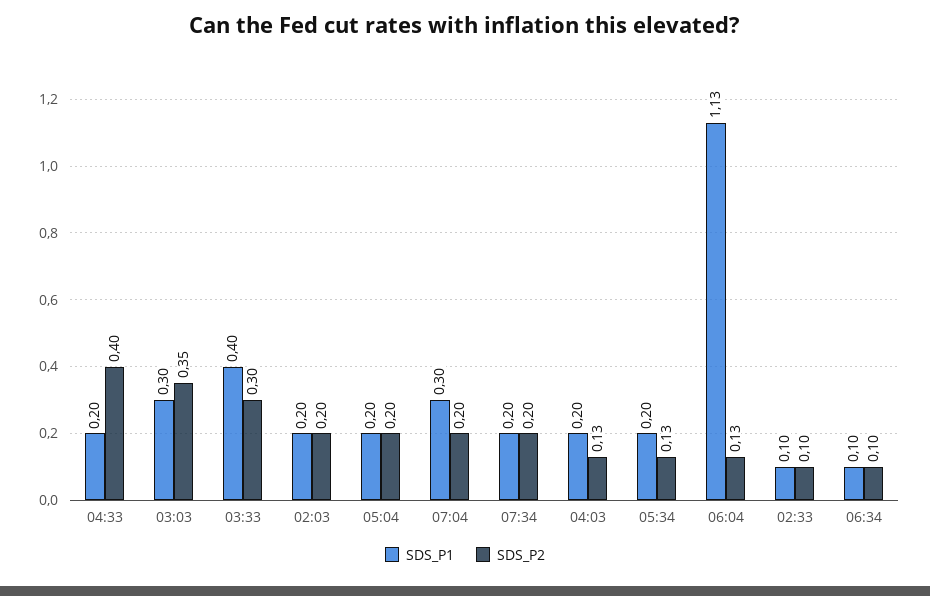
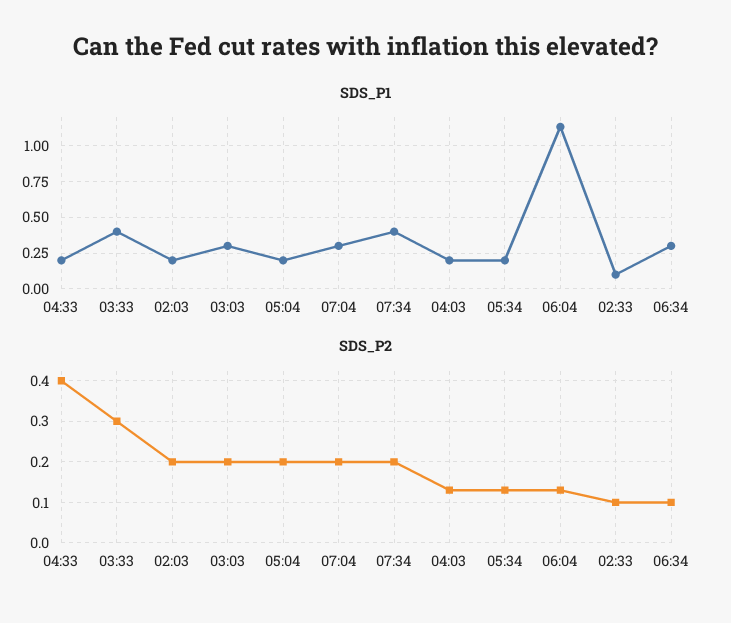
SDS_P2, 03:03: 0.35 -> 0.2
SDS_P1, 07:34: 0.2 -> 0.4
SDS_P1, 06:34: 0.1 -> 0.3

